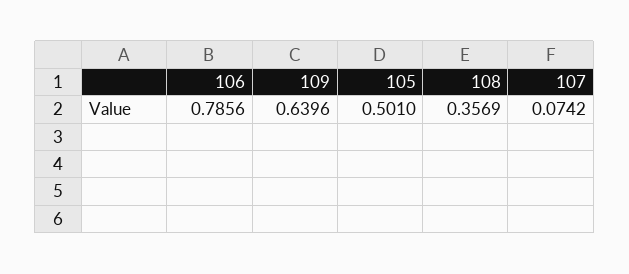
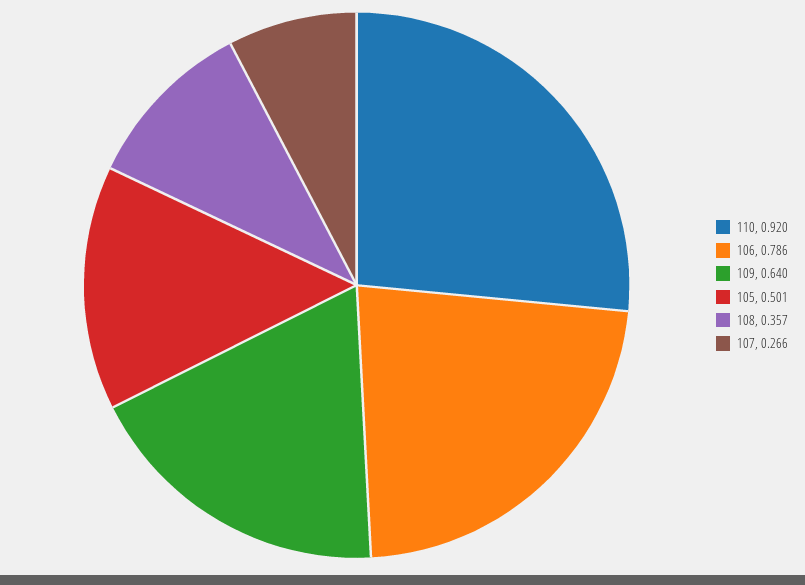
107: 0.0742 -> 0.266
110: none -> 0.92

